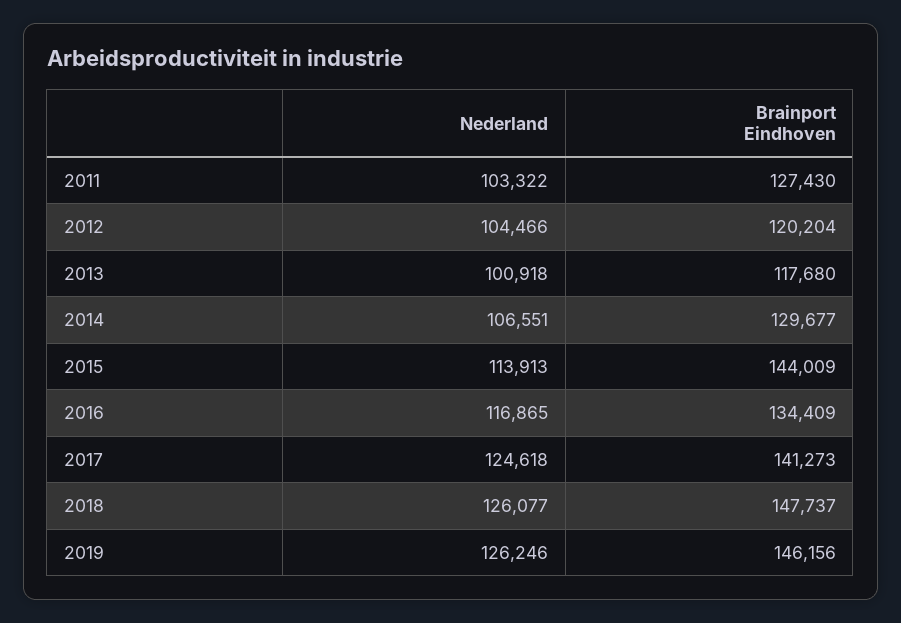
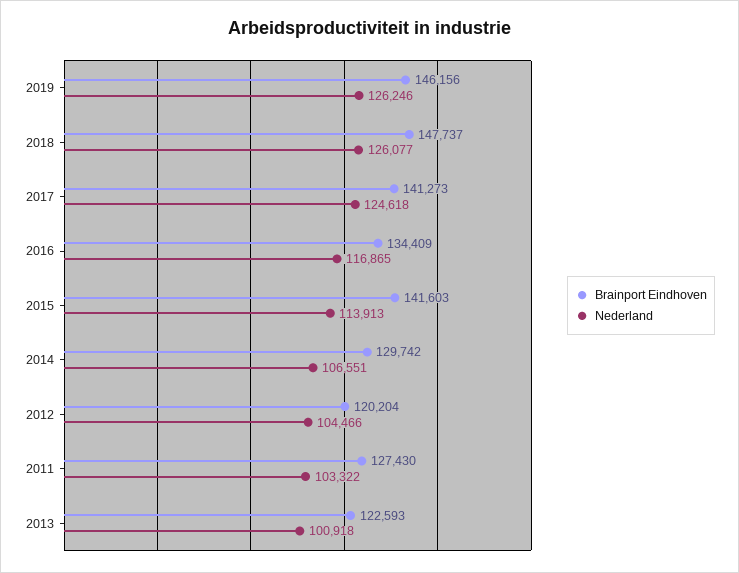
Brainport Eindhoven, 2013: 117680 -> 122593
Brainport Eindhoven, 2014: 129677 -> 129742
Brainport Eindhoven, 2015: 144009 -> 141603

